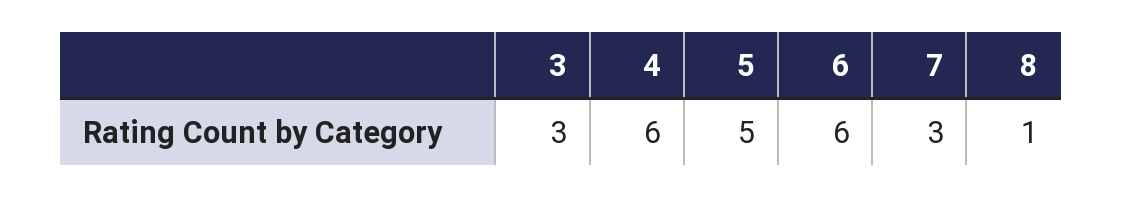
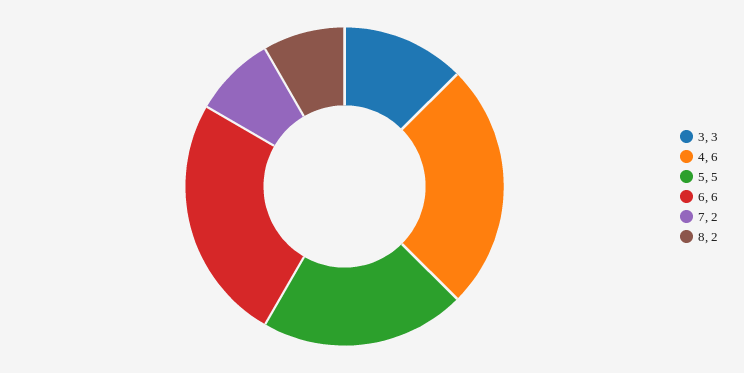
7: 3 -> 2
8: 1 -> 2

